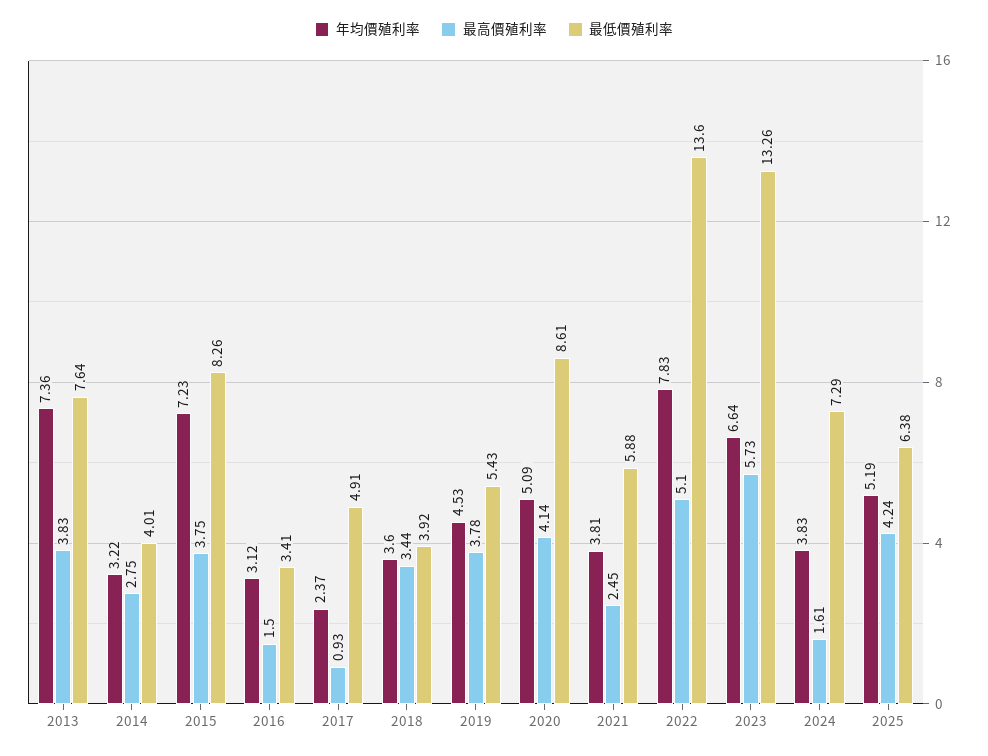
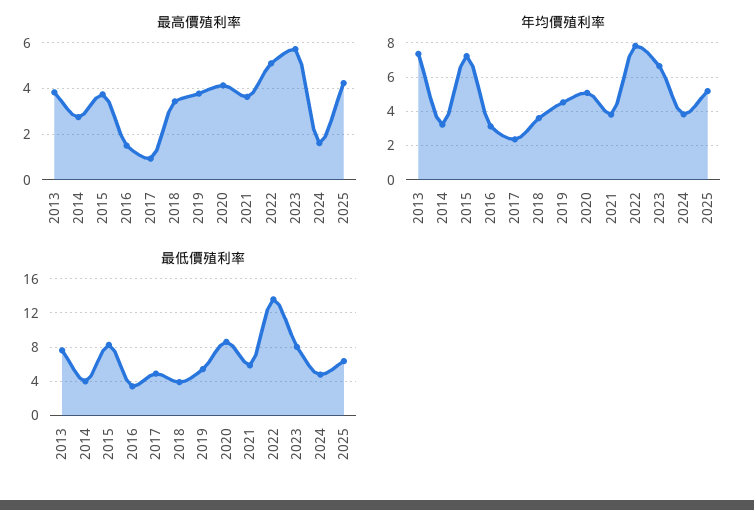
最高價殖利率, 2021: 2.45 -> 3.5
最低價殖利率, 2023: 13.26 -> 8
最低價殖利率, 2024: 7.29 -> 5

